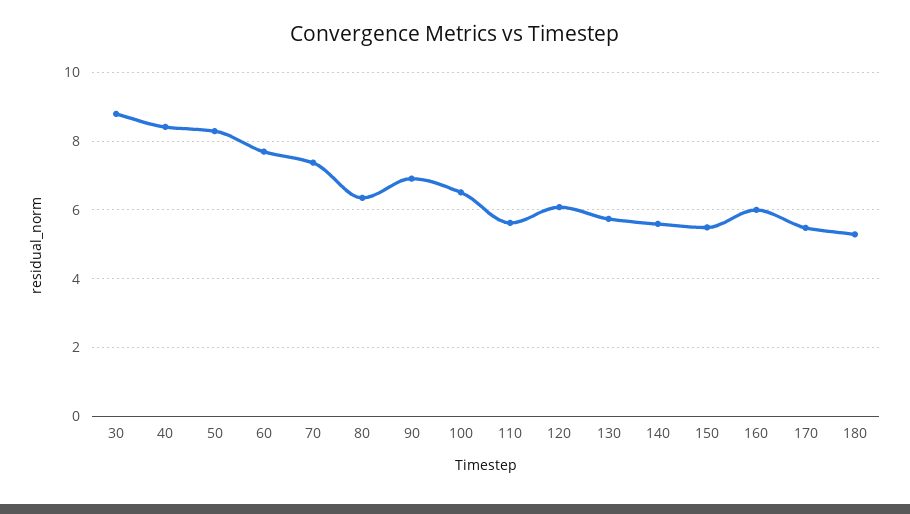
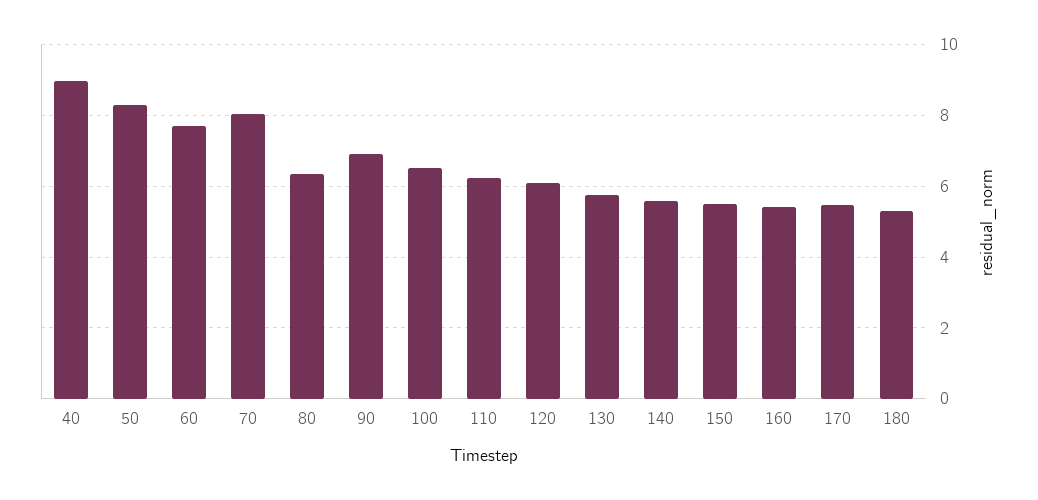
30: 8.8 -> none
40: 8.4 -> 9
70: 7.4 -> 8
110: 5.6 -> 6.2
160: 6 -> 5.4

